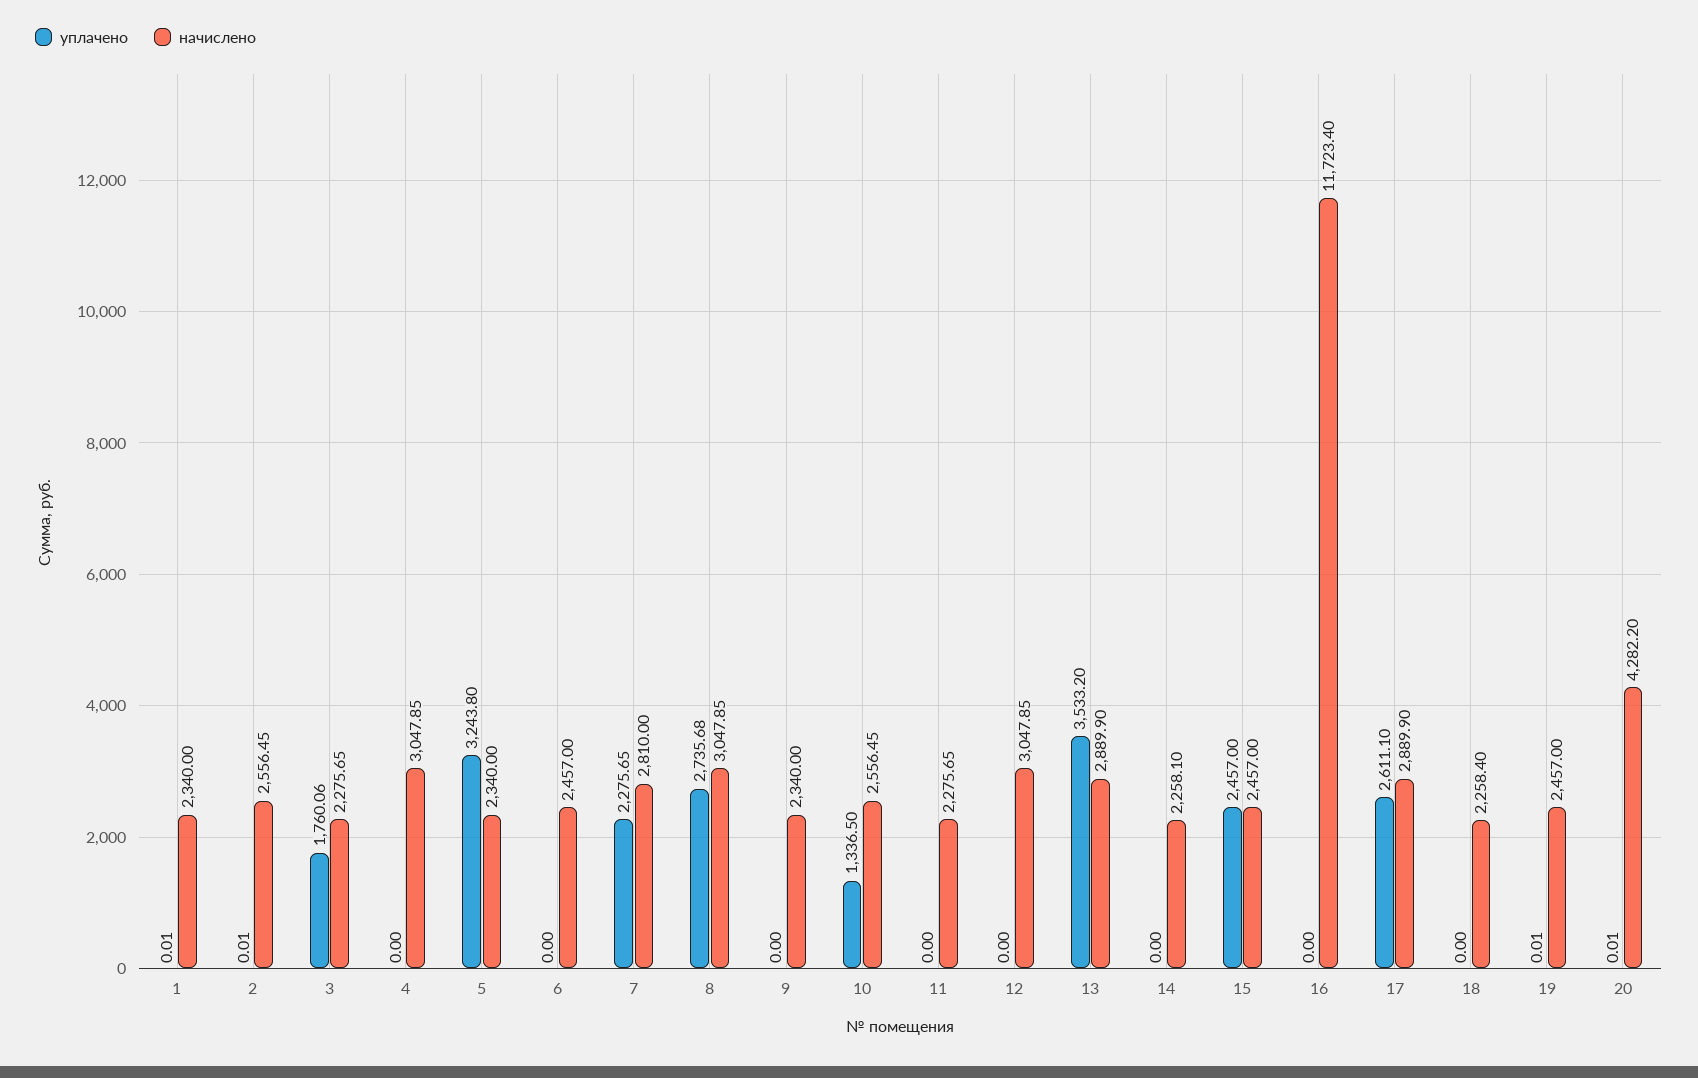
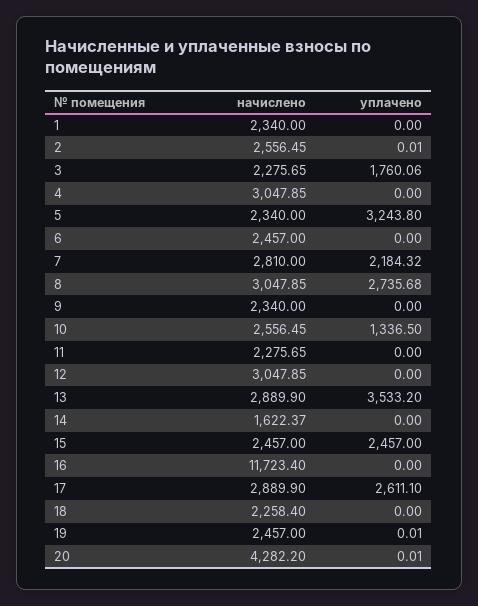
уплачено, 1: 0.01 -> 0
уплачено, 7: 2275.65 -> 2184.32
начислено, 14: 2258.1 -> 1622.37

